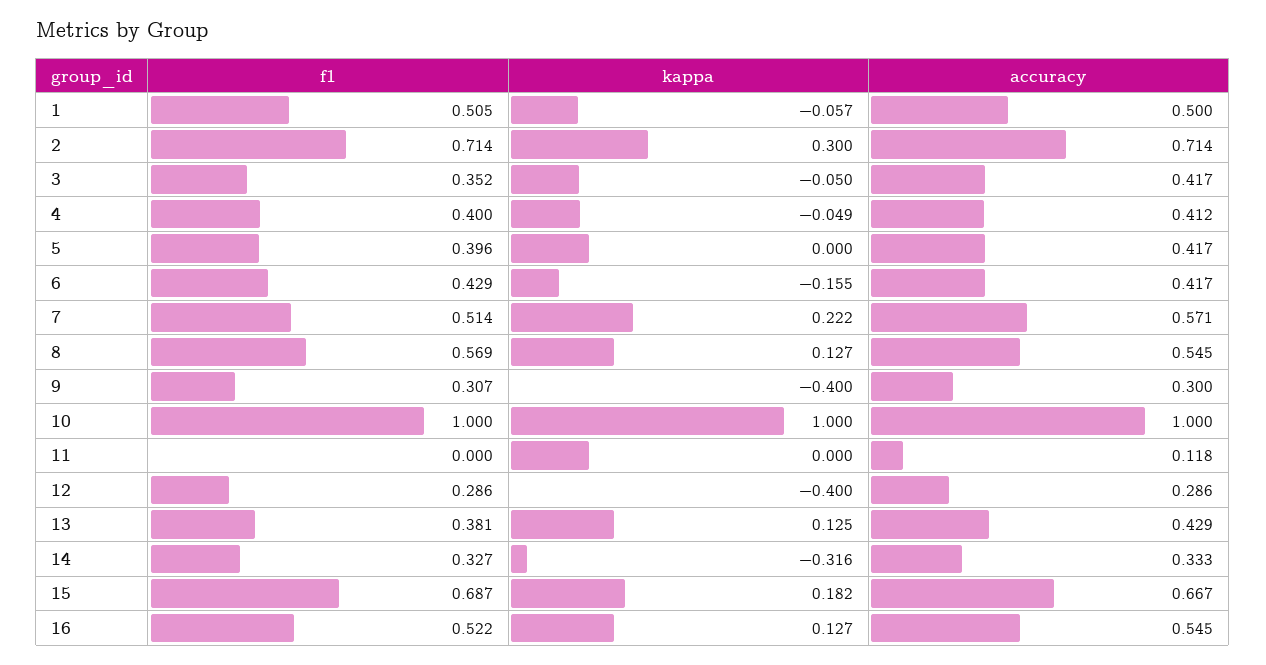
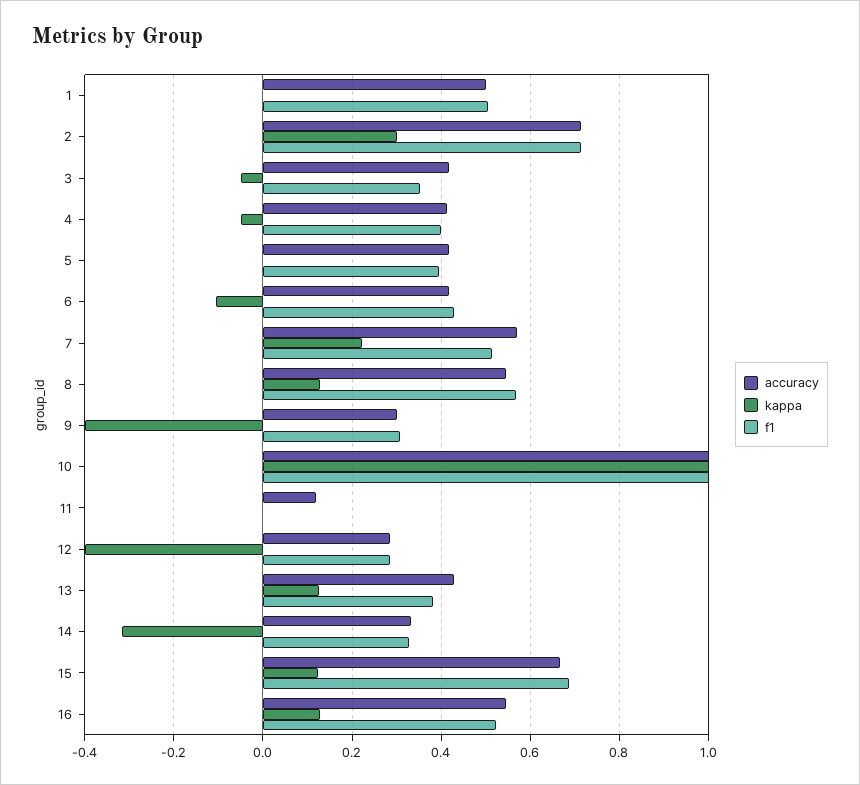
kappa, 1: -0.057 -> 0
kappa, 6: -0.155 -> -0.1
kappa, 15: 0.182 -> 0.12

